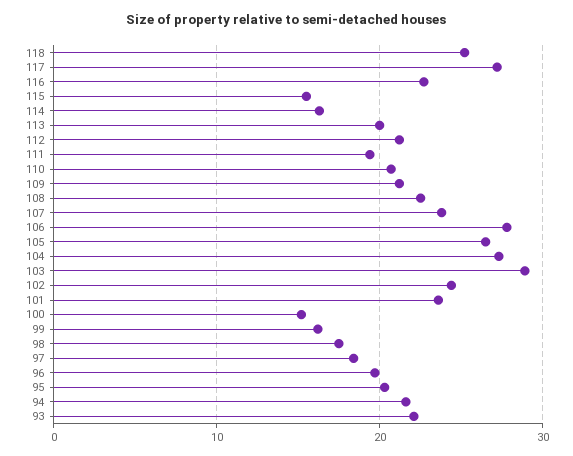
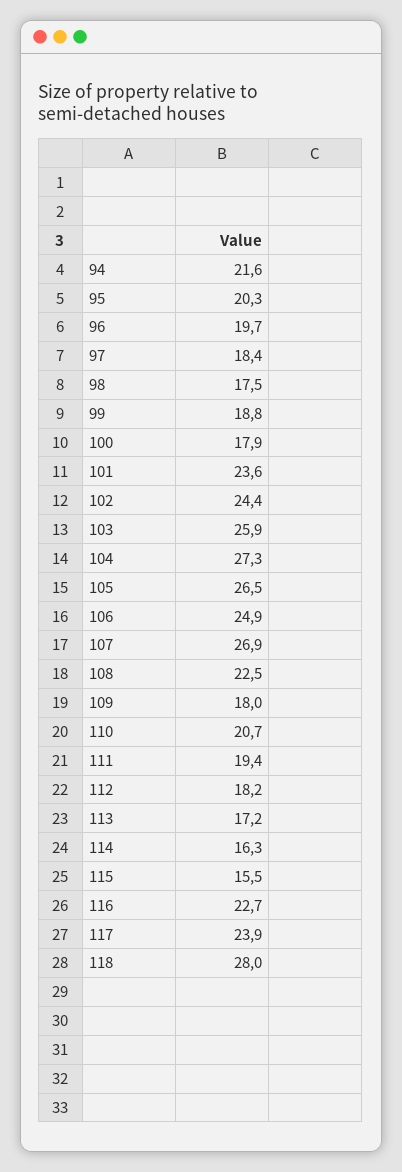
118: 25 -> 28
117: 27 -> 23.9
113: 20 -> 17.2
112: 21 -> 18.2
109: 21 -> 18
107: 24 -> 26.9
106: 28 -> 24.9
103: 29 -> 25.9
100: 15 -> 17.9
99: 16 -> 18.8
93: 22 -> none

